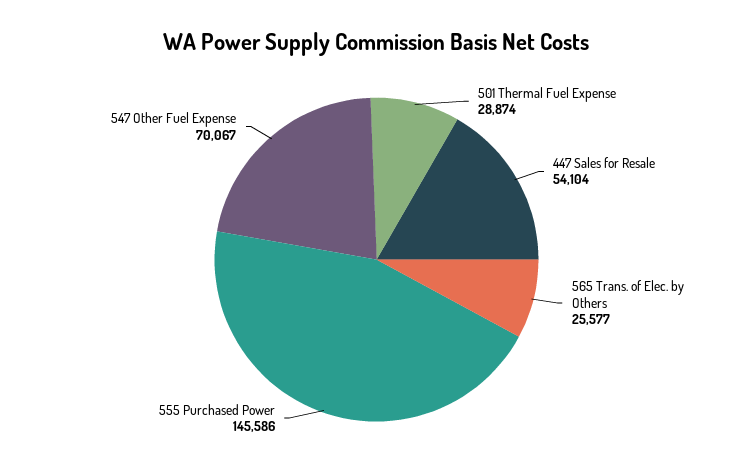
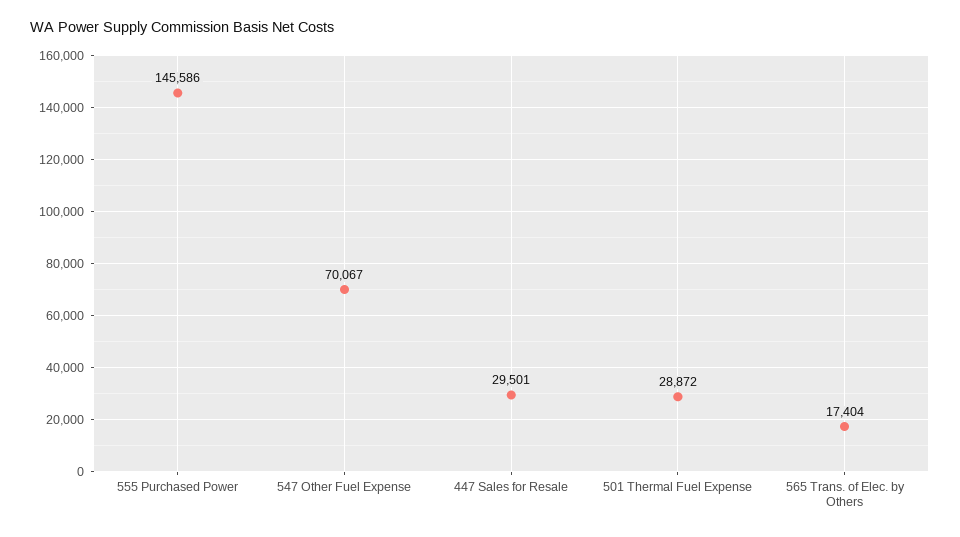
501 Thermal Fuel Expense: 28874 -> 28872
447 Sales for Resale: 54104 -> 29501
565 Trans. of Elec. by Others: 25577 -> 17404

